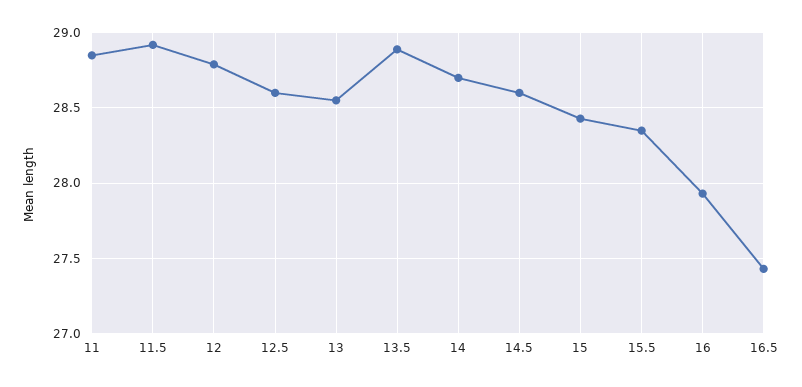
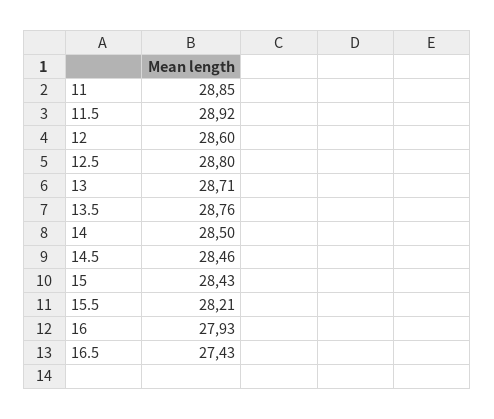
12: 28.8 -> 28.6
12.5: 28.6 -> 28.8
13: 28.55 -> 28.71
13.5: 28.9 -> 28.76
14: 28.7 -> 28.5
14.5: 28.6 -> 28.46
15.5: 28.35 -> 28.21

